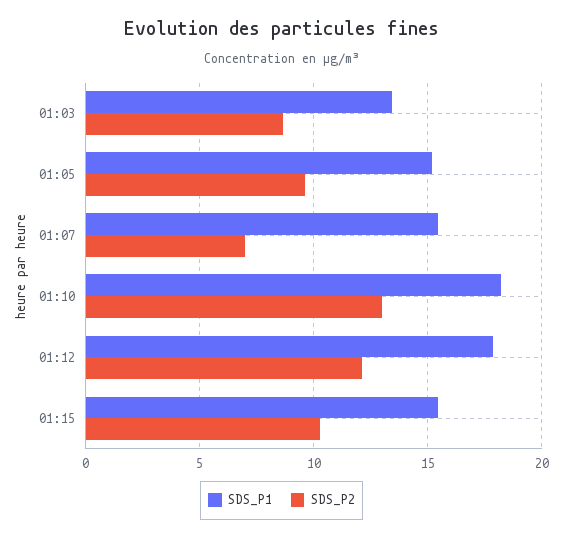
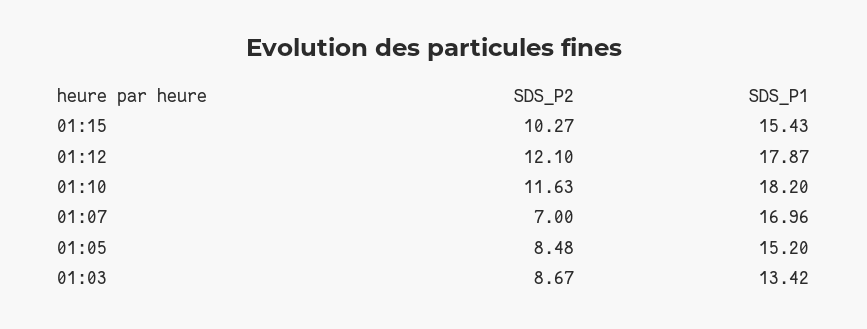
SDS_P2, 01:05: 9.5 -> 8.48
SDS_P1, 01:07: 15.5 -> 16.96
SDS_P2, 01:10: 13 -> 11.63

